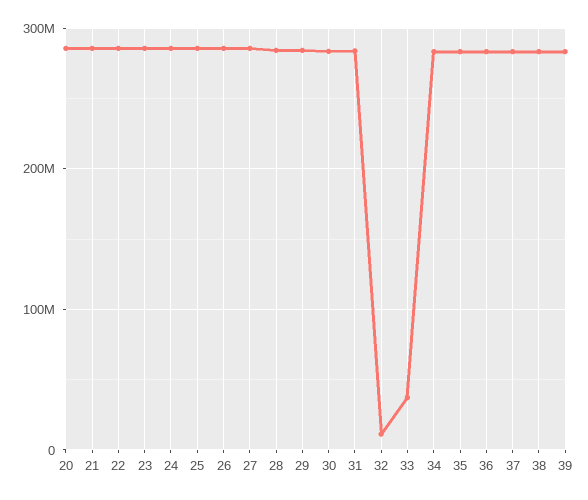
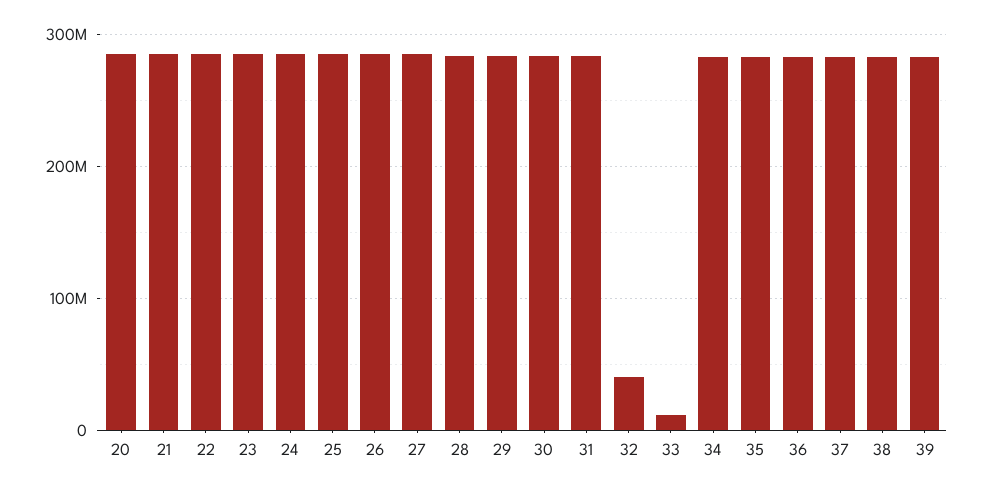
32: 10000000 -> 40000000
33: 40000000 -> 10000000

